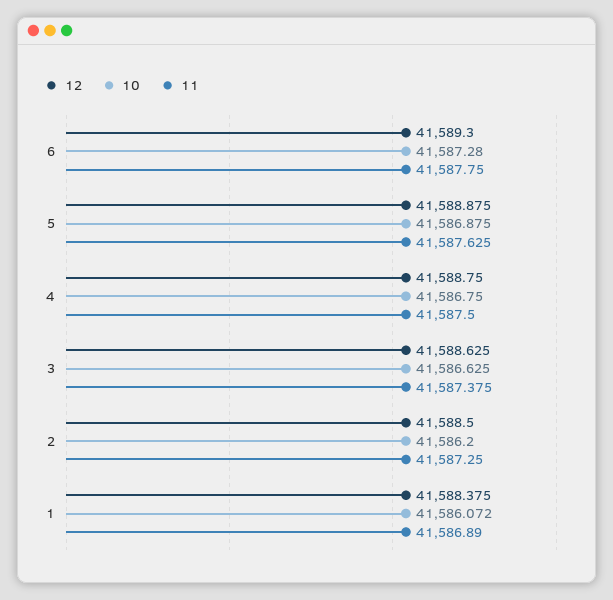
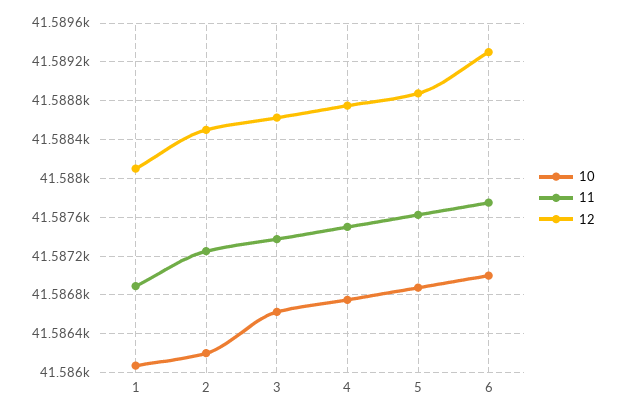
10, 6: 41587.28 -> 41587
12, 1: 41588.375 -> 41588.1

